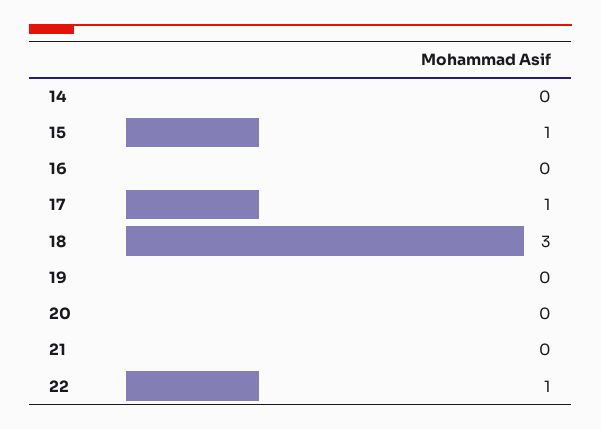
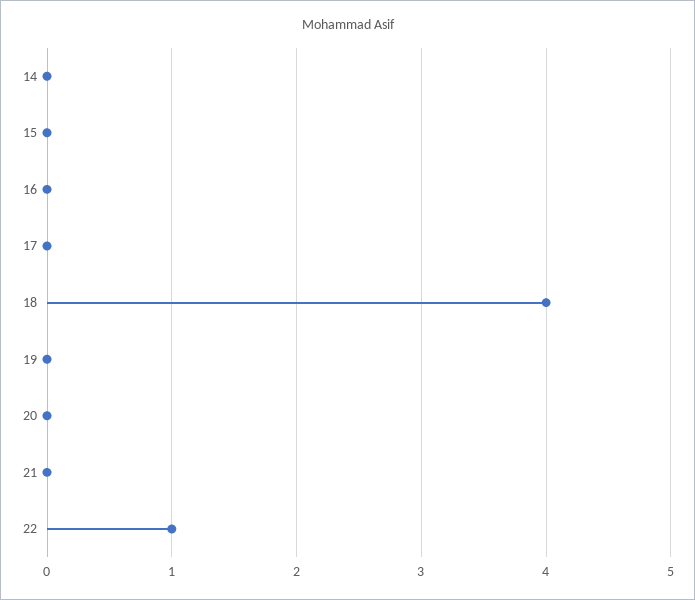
15: 1 -> 0
17: 1 -> 0
18: 3 -> 4

